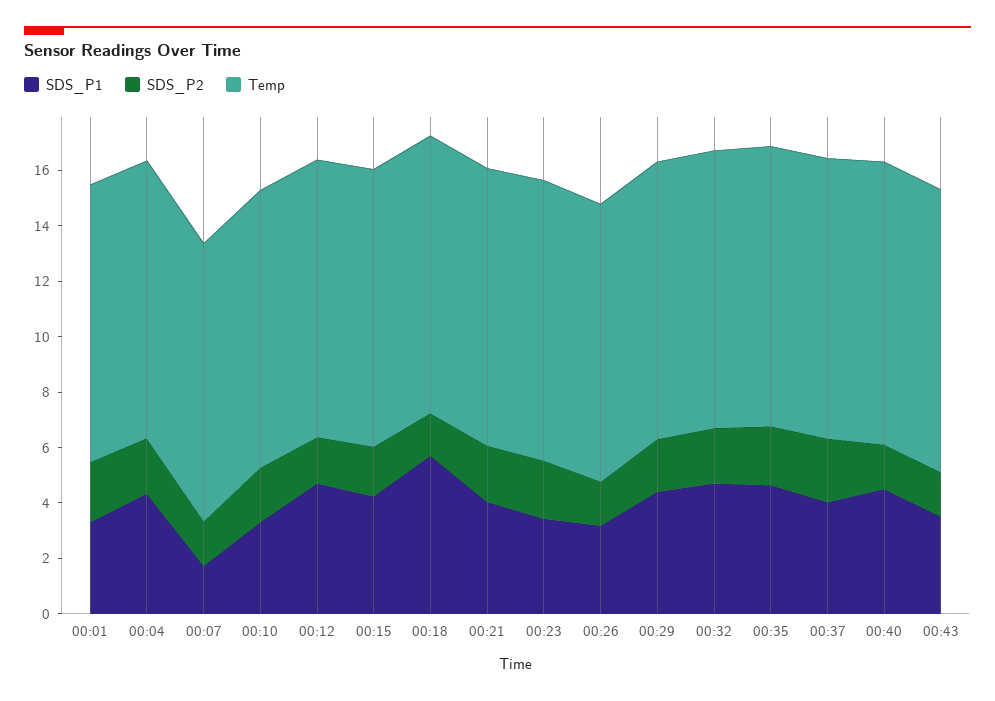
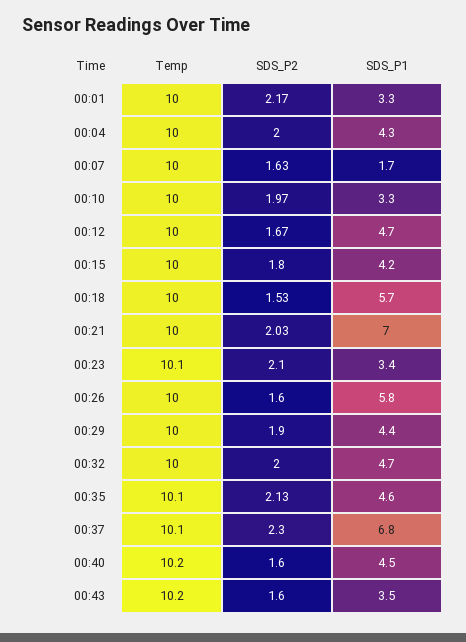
SDS_P1, 00:21: 4 -> 7
SDS_P1, 00:26: 3 -> 5.8
SDS_P1, 00:37: 4 -> 6.8

